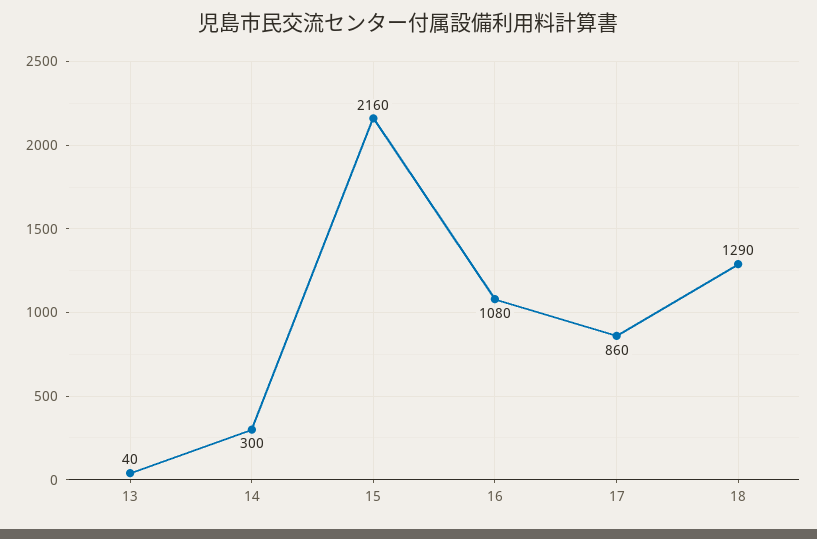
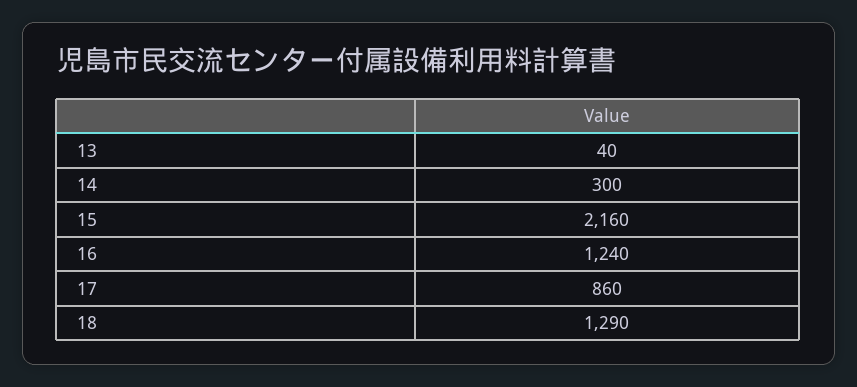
16: 1080 -> 1240

